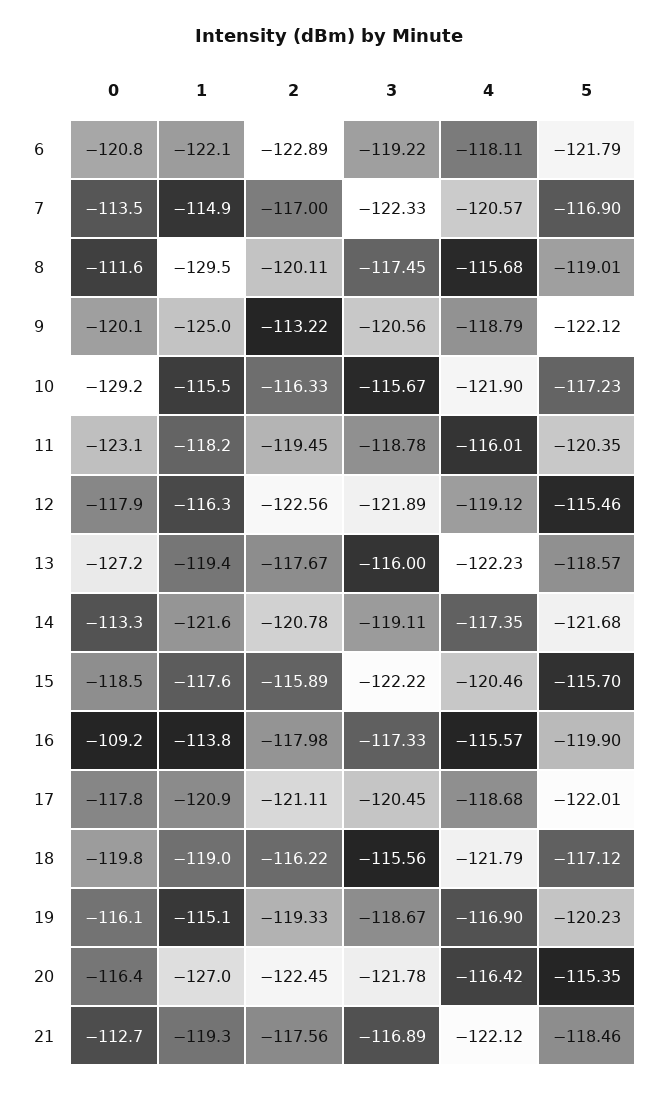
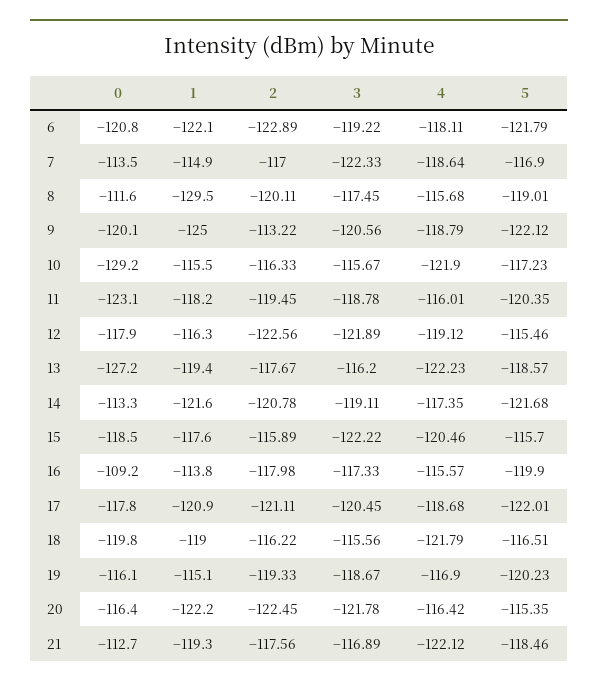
4, 7: -120.57 -> -118.64
3, 13: -116 -> -116.2
5, 18: -117.12 -> -116.51
1, 20: -127 -> -122.2

